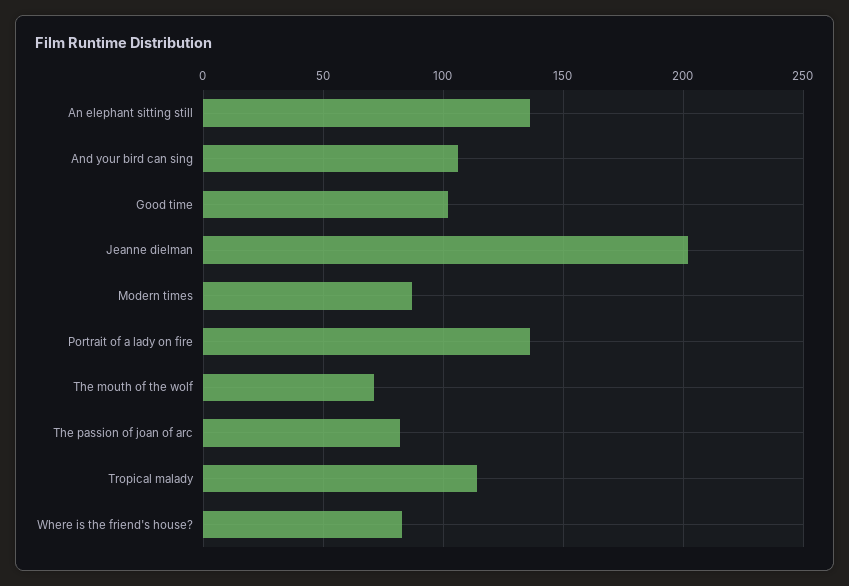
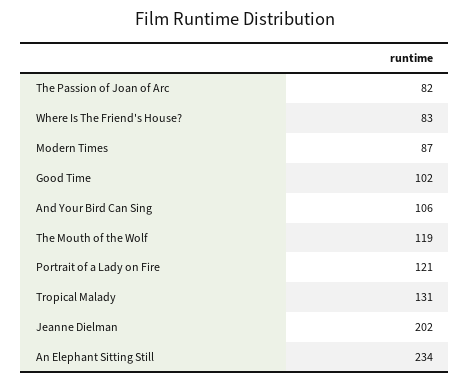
An elephant sitting still: 135 -> 234
Portrait of a lady on fire: 135 -> 121
The mouth of the wolf: 70 -> 119
Tropical malady: 115 -> 131

